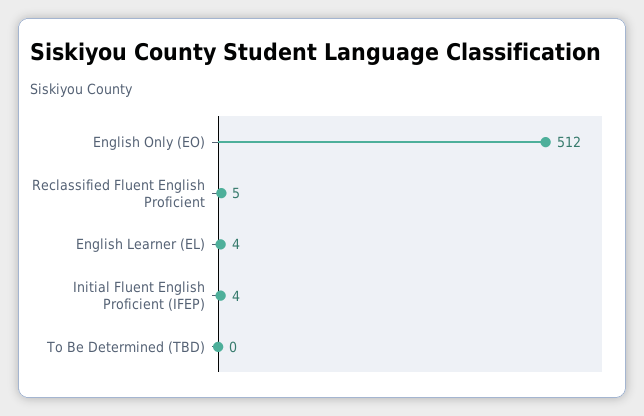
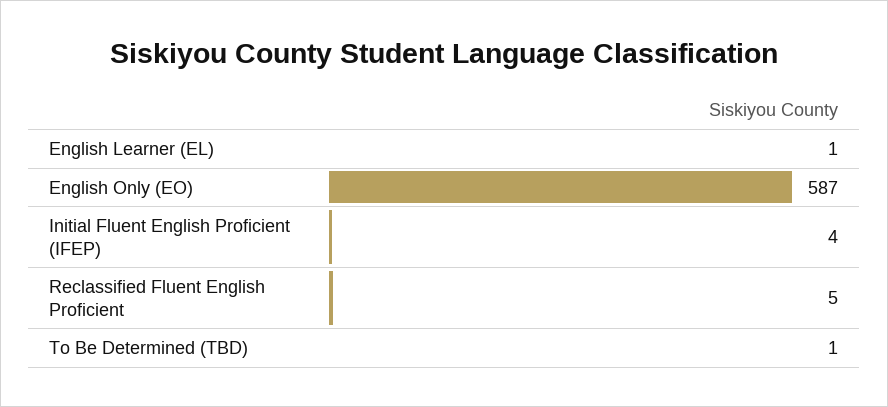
English Only (EO): 512 -> 587
English Learner (EL): 4 -> 1
To Be Determined (TBD): 0 -> 1

